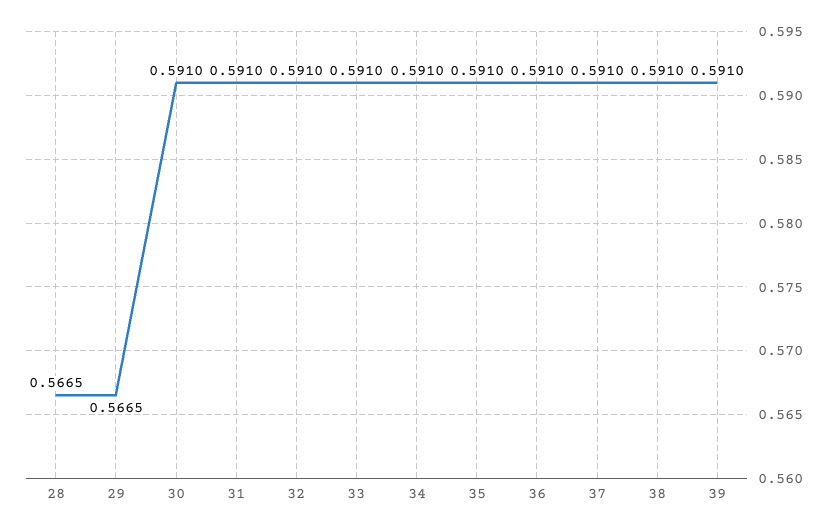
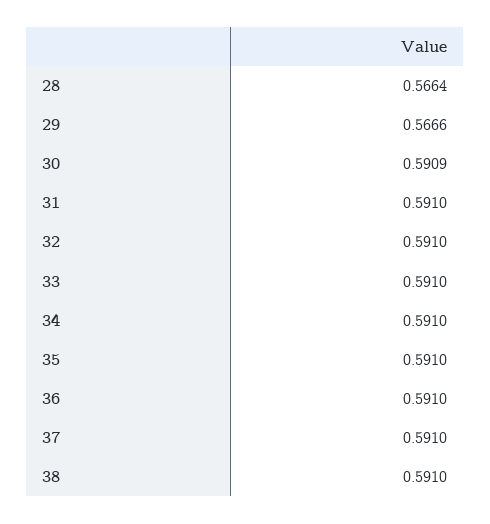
28: 0.5665 -> 0.5664
29: 0.5665 -> 0.5666
30: 0.591 -> 0.5909
39: 0.591 -> none

